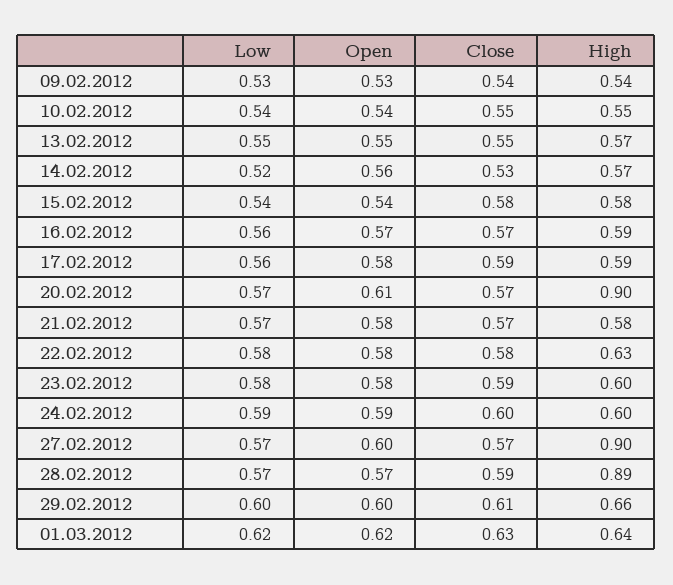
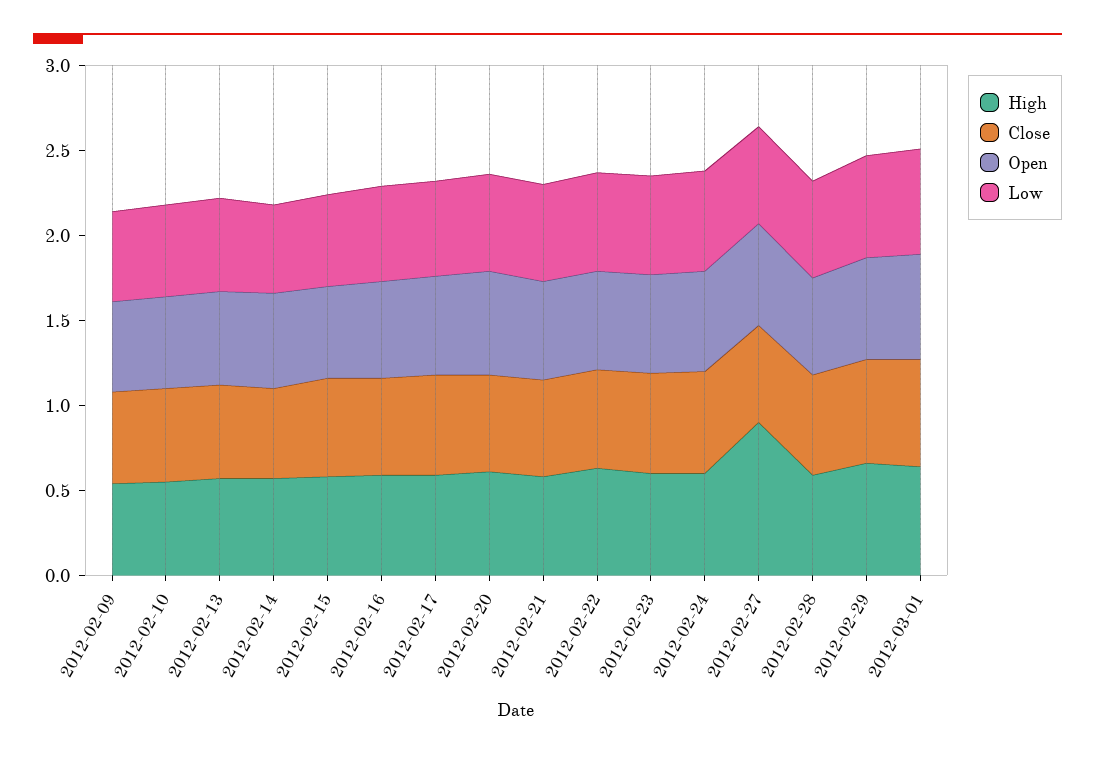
High, 20.02.2012: 0.9 -> 0.6
High, 28.02.2012: 0.89 -> 0.6

